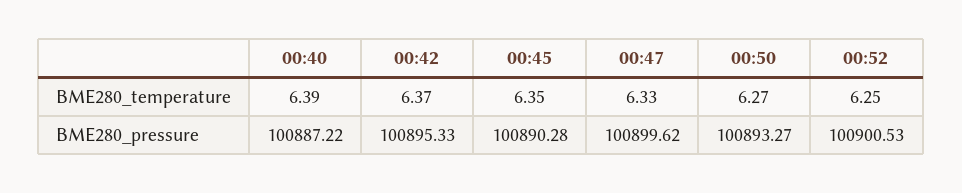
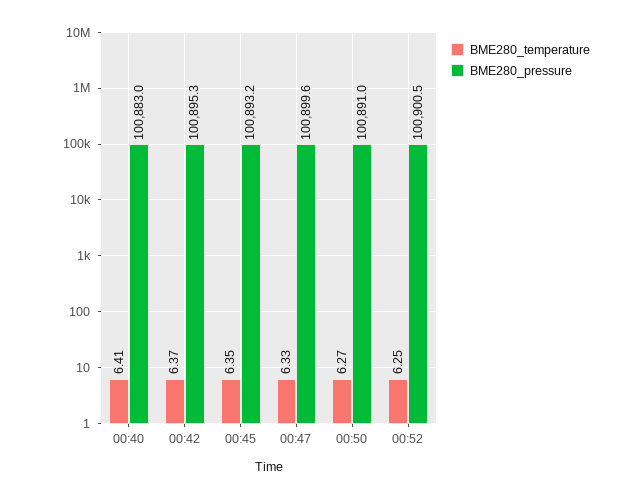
BME280_temperature, 00:40: 6.39 -> 6.41
BME280_pressure, 00:40: 100887.22 -> 100883
BME280_pressure, 00:45: 100890.28 -> 100893.2
BME280_pressure, 00:50: 100893.27 -> 100891

